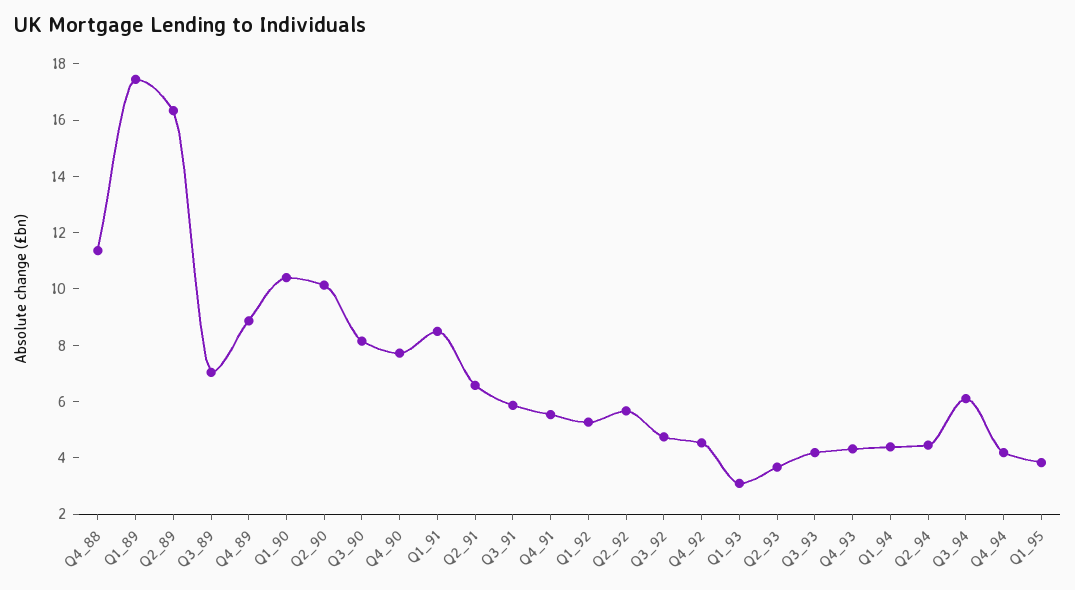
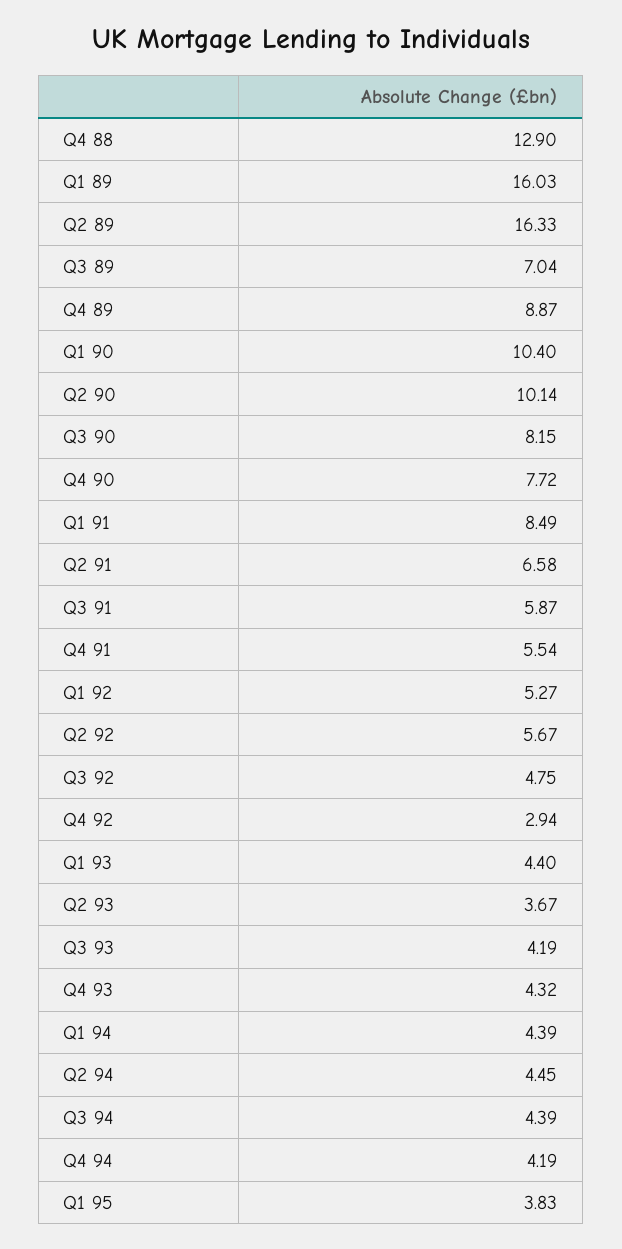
Q4_88: 11.5 -> 12.9
Q1_89: 17.5 -> 16.03
Q4_92: 4.5 -> 2.94
Q1_93: 3 -> 4.4
Q3_94: 6 -> 4.39

